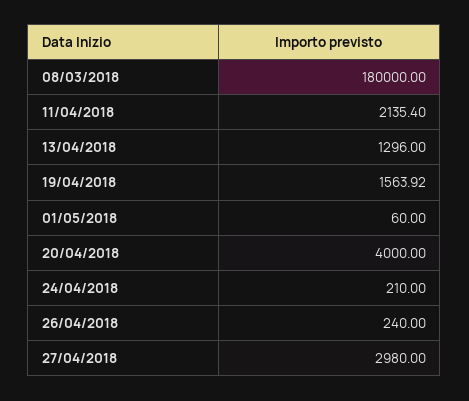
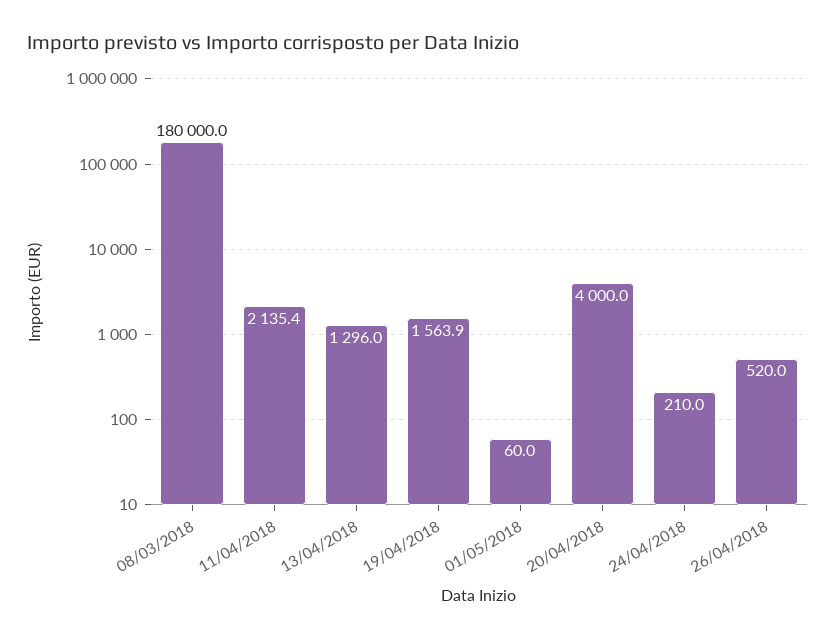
26/04/2018: 240 -> 520
27/04/2018: 2980 -> none

